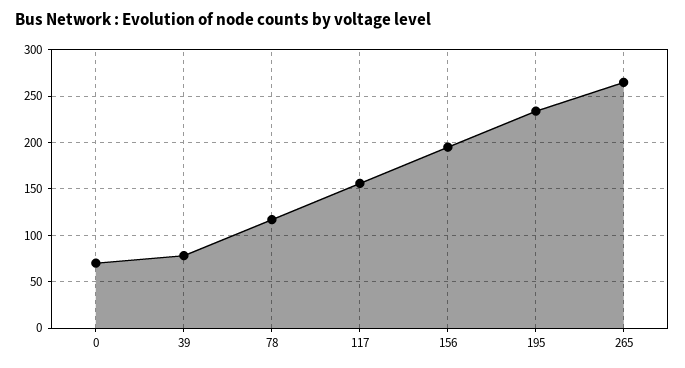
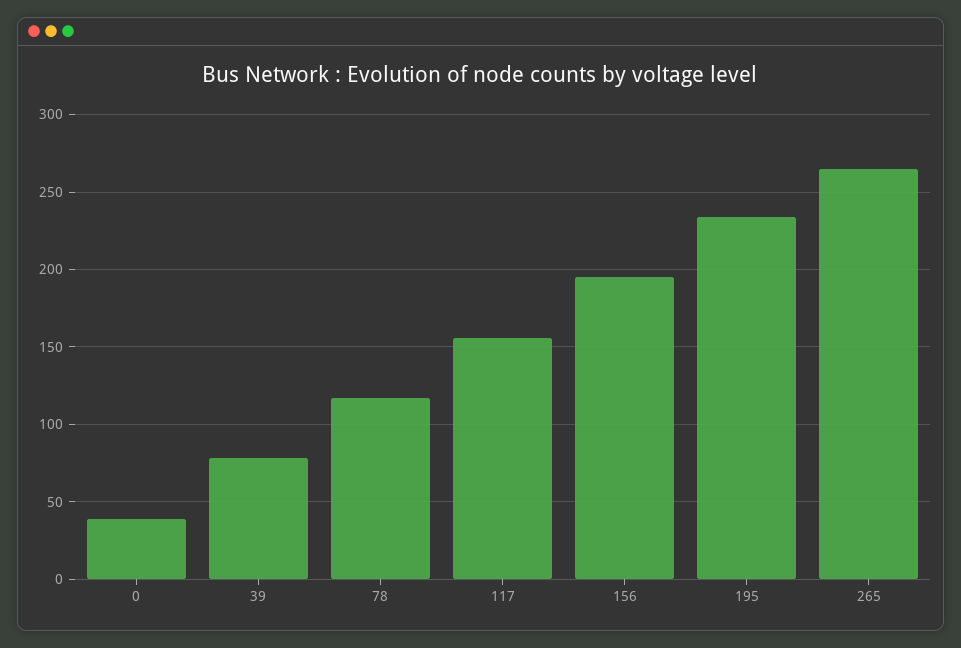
0: 70 -> 40

